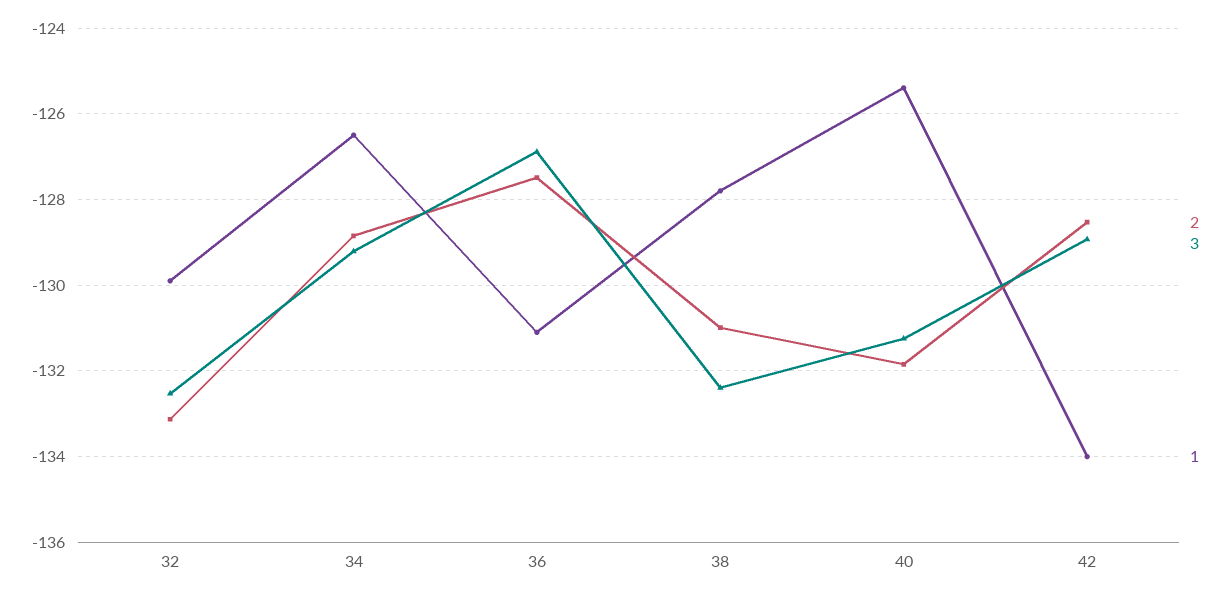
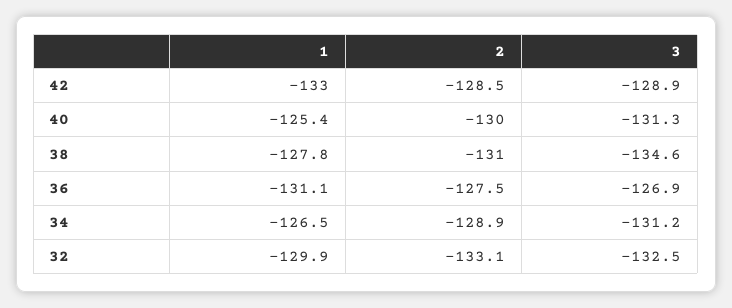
3, 34: -129.2 -> -131.2
3, 38: -132.4 -> -134.6
2, 40: -131.8 -> -130
1, 42: -134 -> -133

